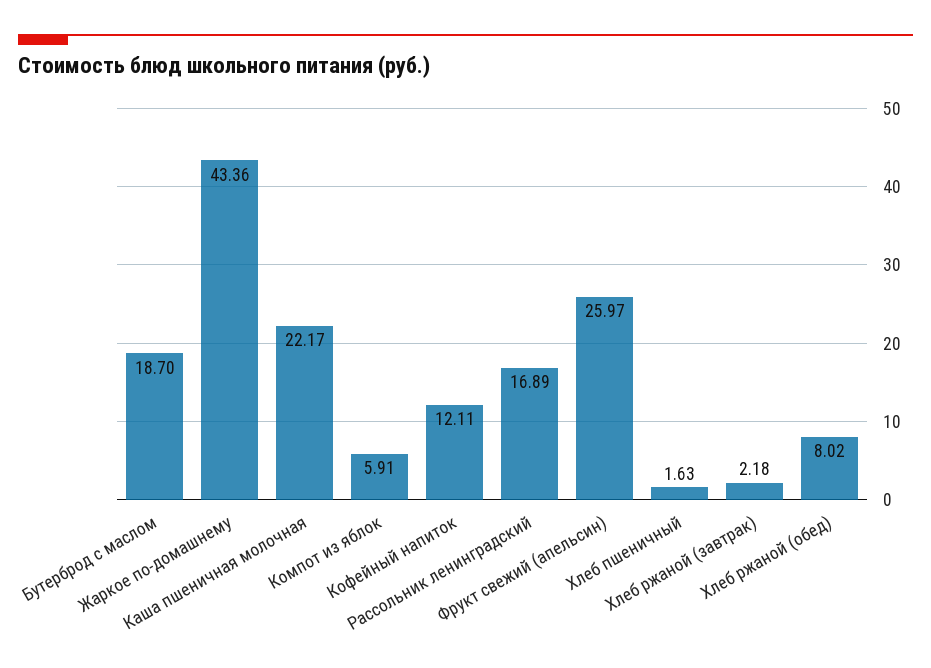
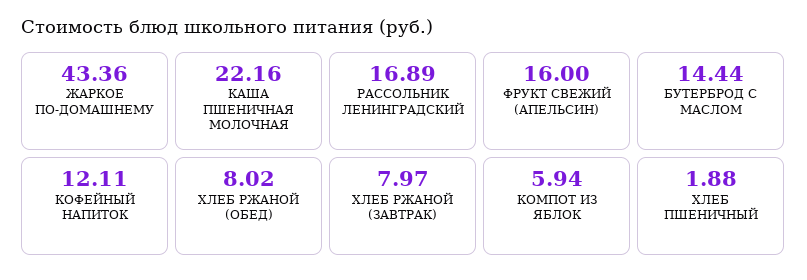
Бутерброд с маслом: 18.7 -> 14.44
Каша пшеничная молочная: 22.17 -> 22.16
Компот из яблок: 5.91 -> 5.94
Фрукт свежий (апельсин): 25.97 -> 16
Хлеб пшеничный: 1.63 -> 1.88
Хлеб ржаной (завтрак): 2.18 -> 7.97

